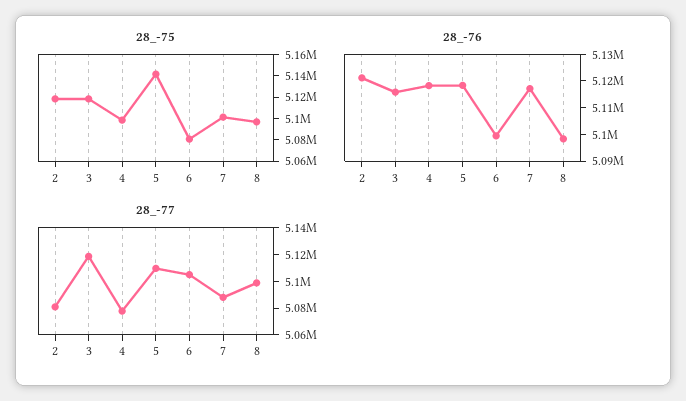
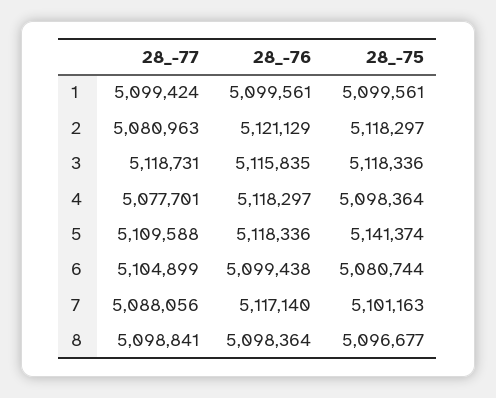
28_-77, 1: none -> 5099424
28_-76, 1: none -> 5099561
28_-75, 1: none -> 5099561

